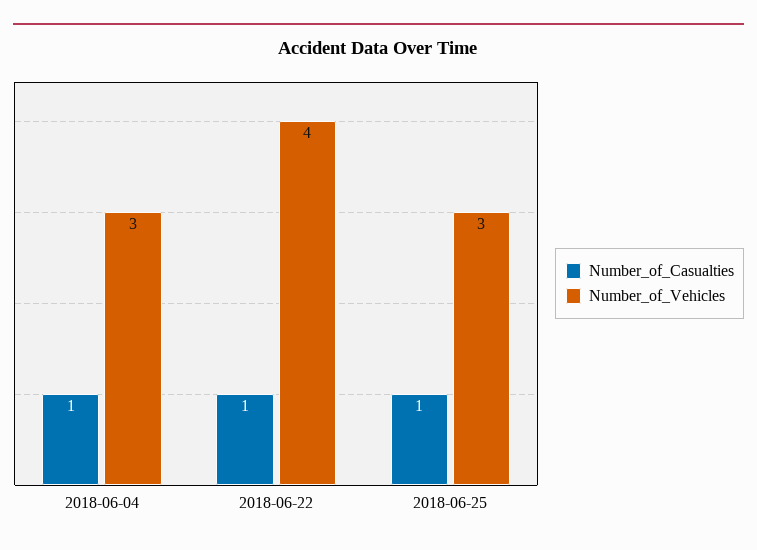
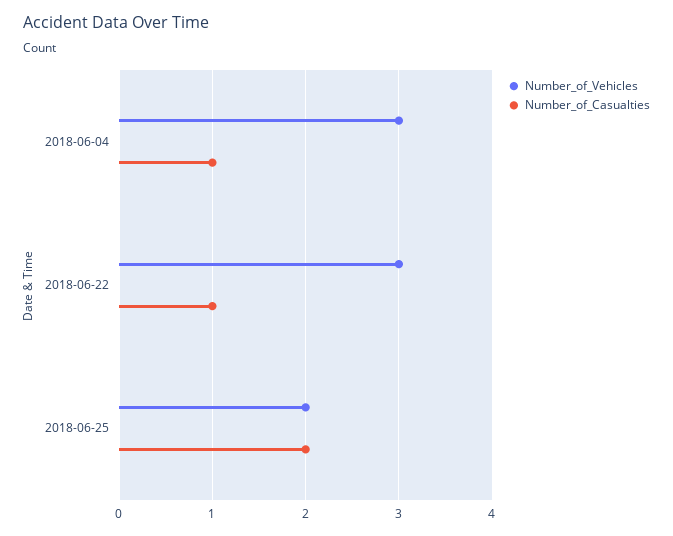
Number_of_Vehicles, 2018-06-22: 4 -> 3
Number_of_Casualties, 2018-06-25: 1 -> 2
Number_of_Vehicles, 2018-06-25: 3 -> 2

